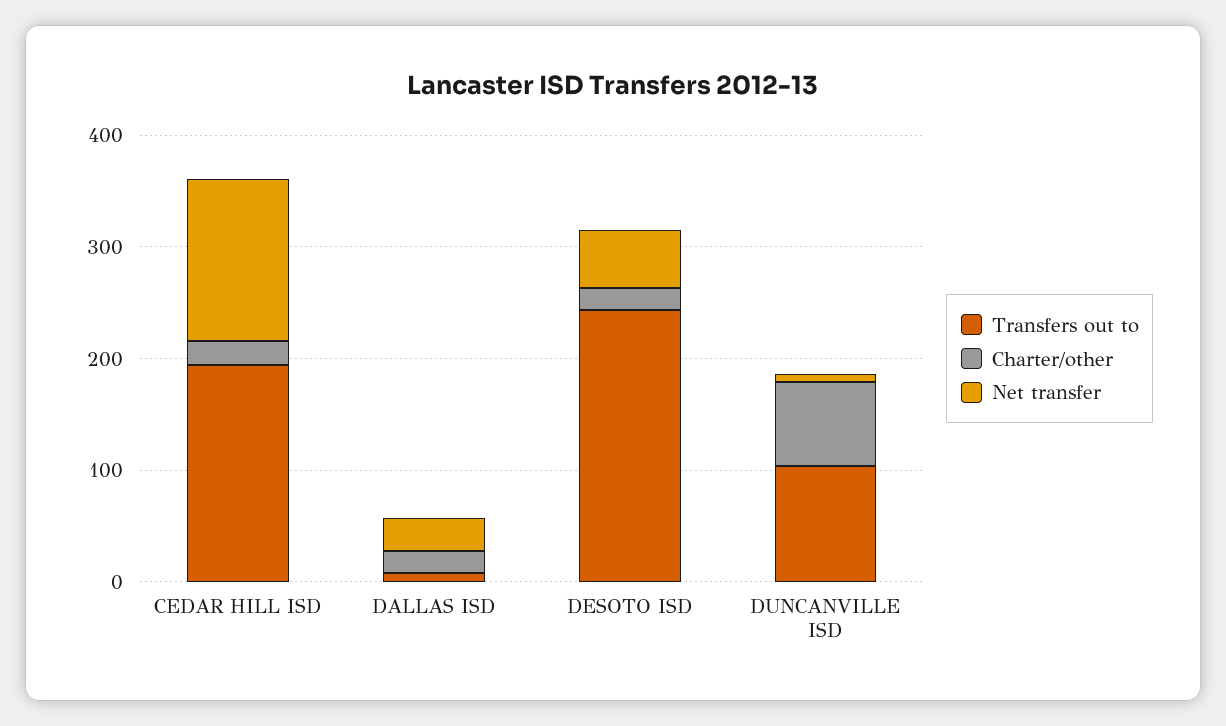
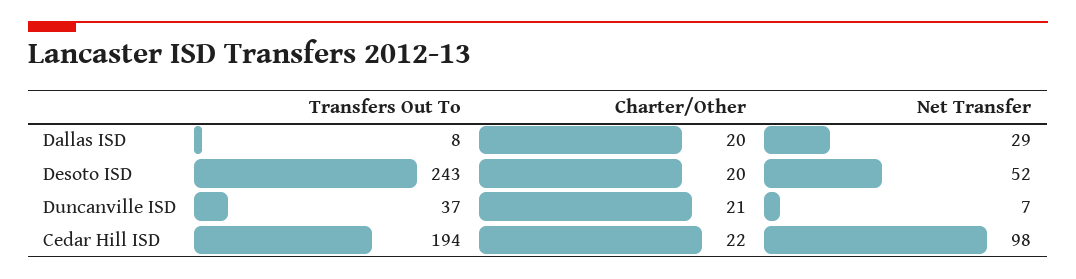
Net transfer, CEDAR HILL ISD: 140 -> 98
Transfers out to, DUNCANVILLE ISD: 100 -> 37
Charter/other, DUNCANVILLE ISD: 80 -> 21

